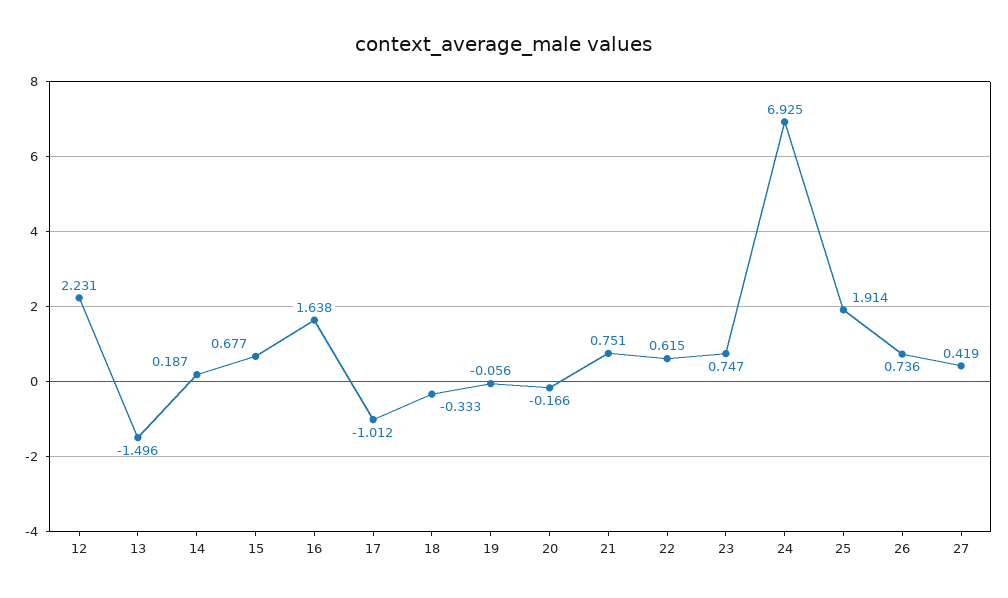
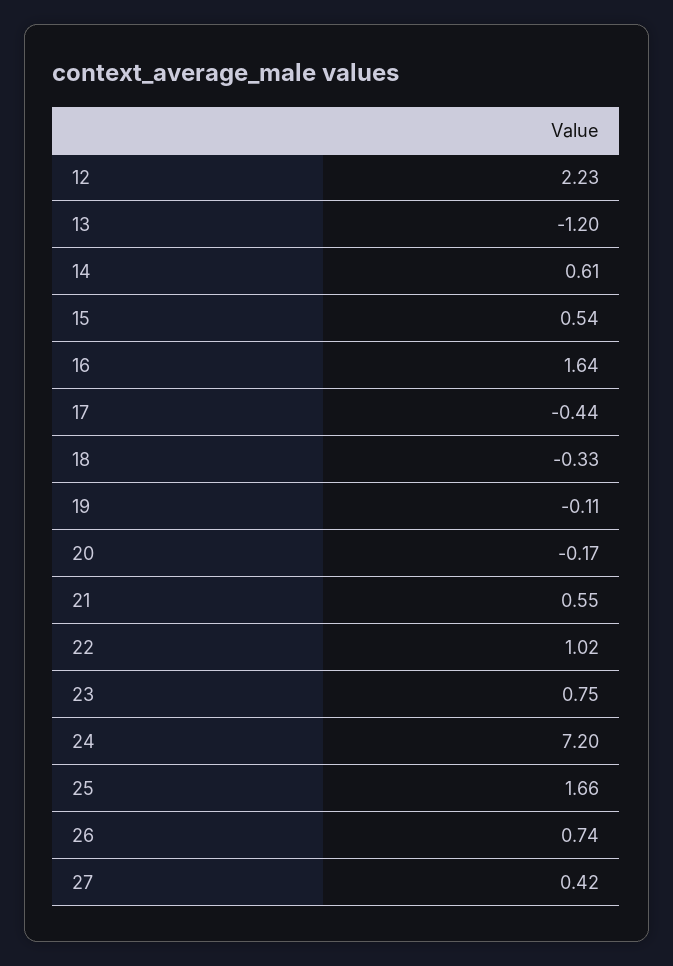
13: -1.496 -> -1.2
14: 0.187 -> 0.61
15: 0.677 -> 0.54
17: -1.012 -> -0.44
19: -0.056 -> -0.11
21: 0.751 -> 0.55
22: 0.615 -> 1.02
24: 6.925 -> 7.2
25: 1.914 -> 1.66

